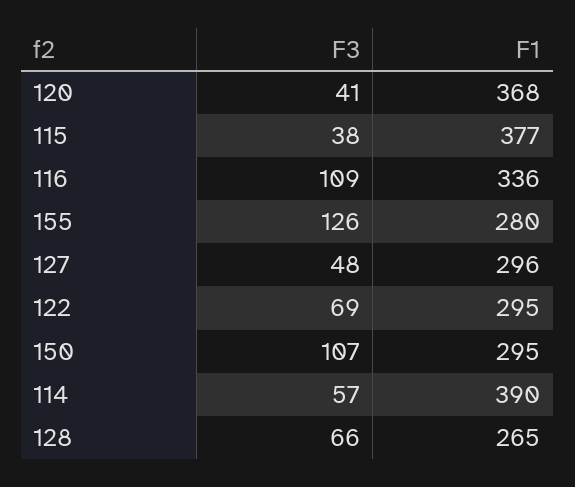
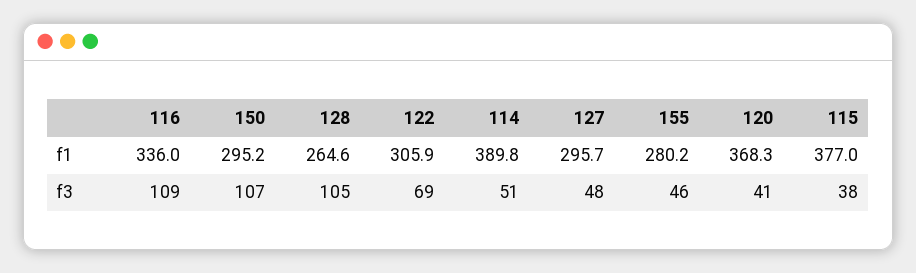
F3, 155: 126 -> 46
F1, 122: 295 -> 305.9
F3, 114: 57 -> 51
F3, 128: 66 -> 105

